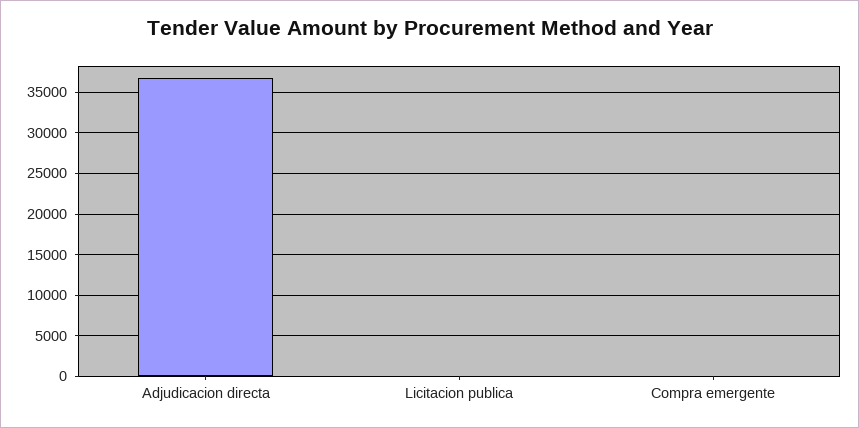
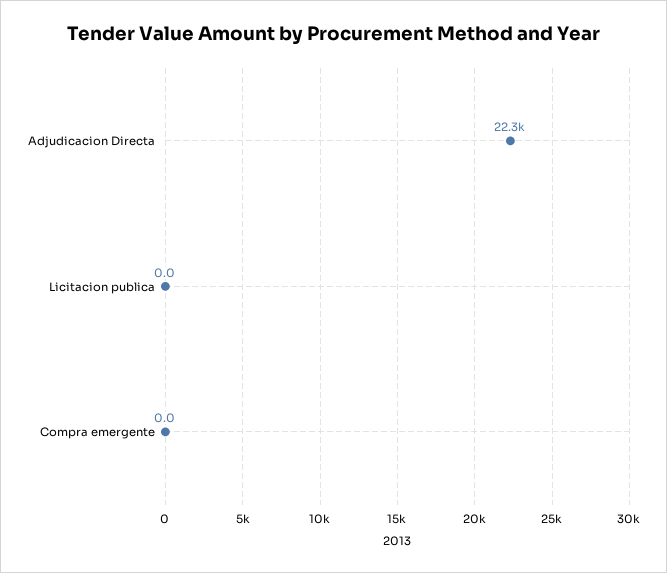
Adjudicacion directa: 37000 -> 22300

